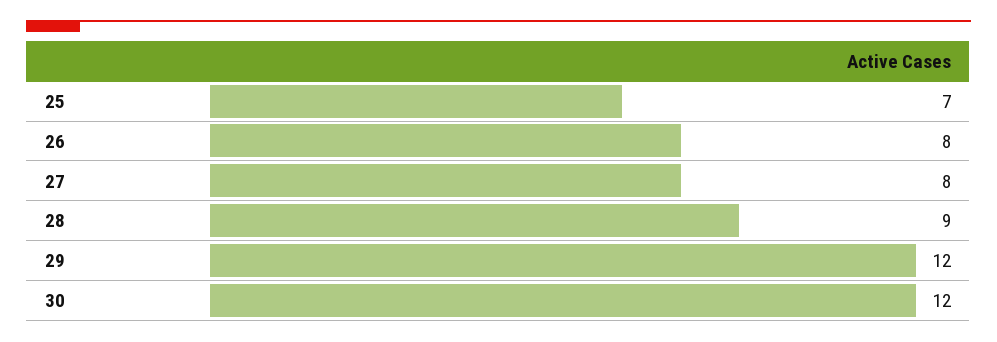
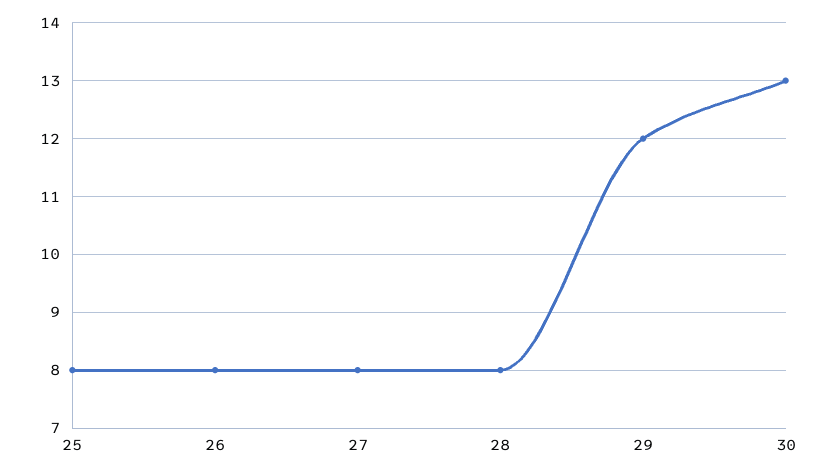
25: 7 -> 8
28: 9 -> 8
30: 12 -> 13

